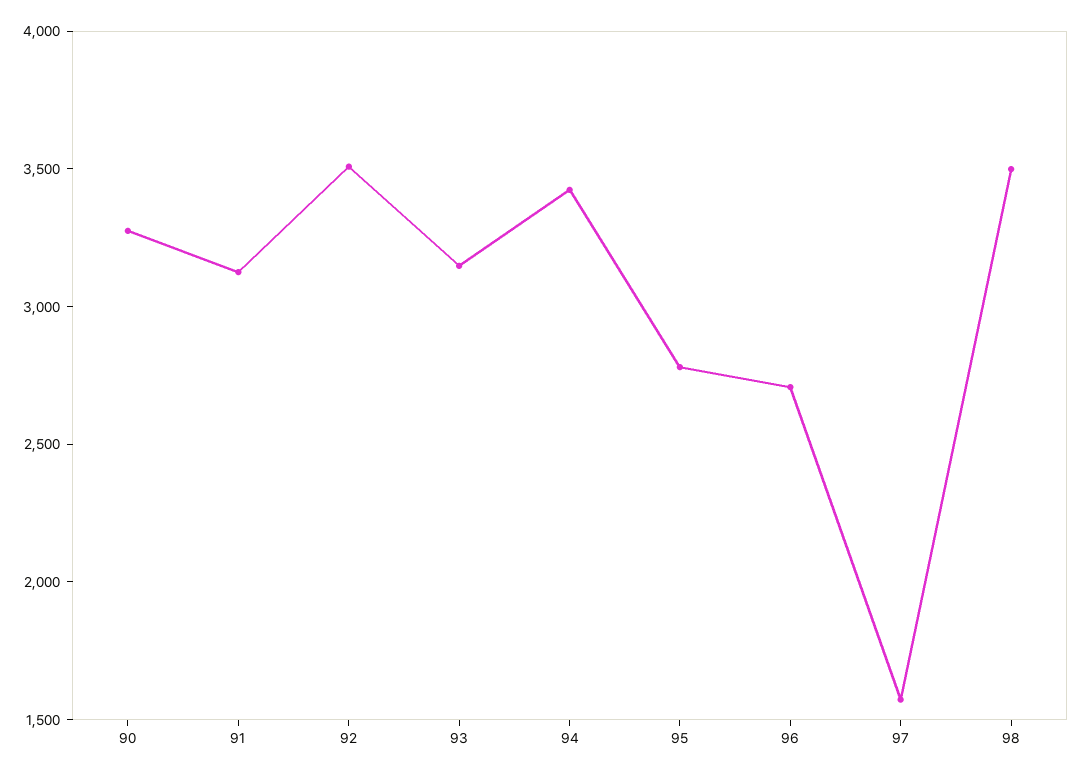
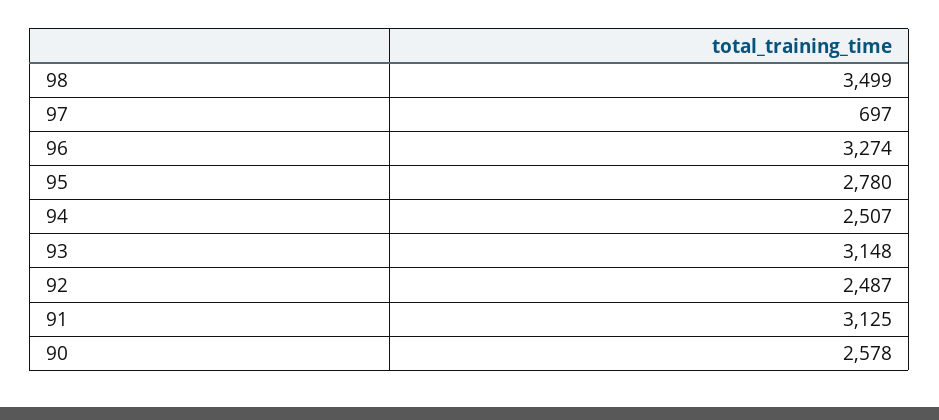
90: 3300 -> 2578
92: 3500 -> 2487
94: 3400 -> 2507
96: 2700 -> 3274
97: 1600 -> 697

